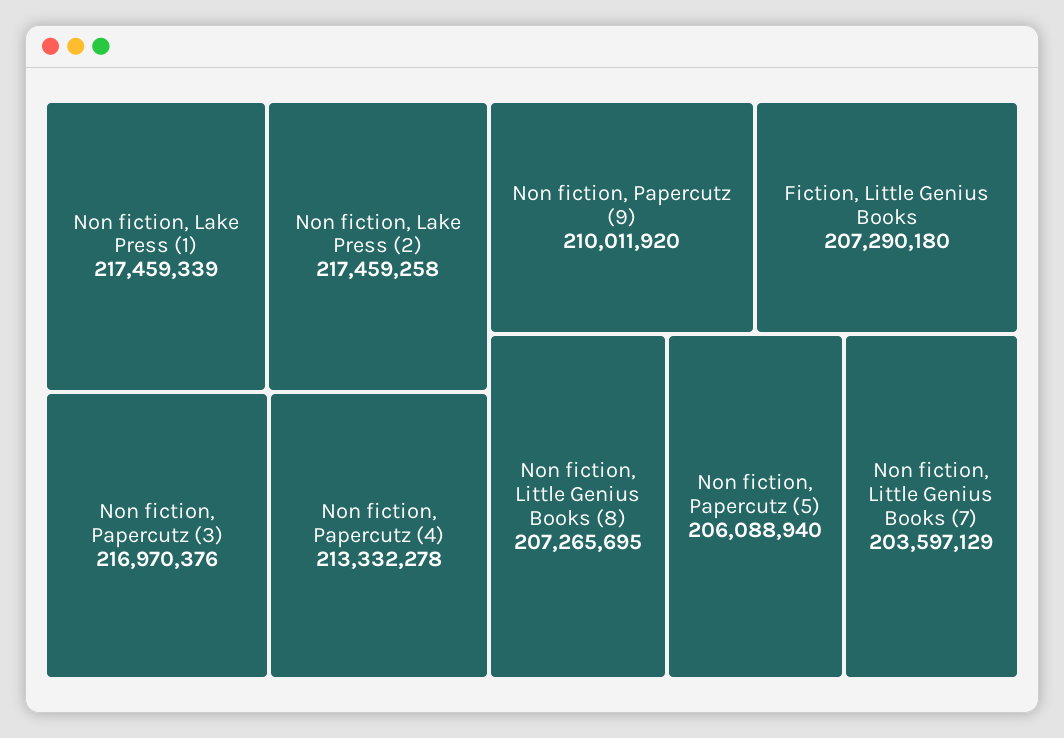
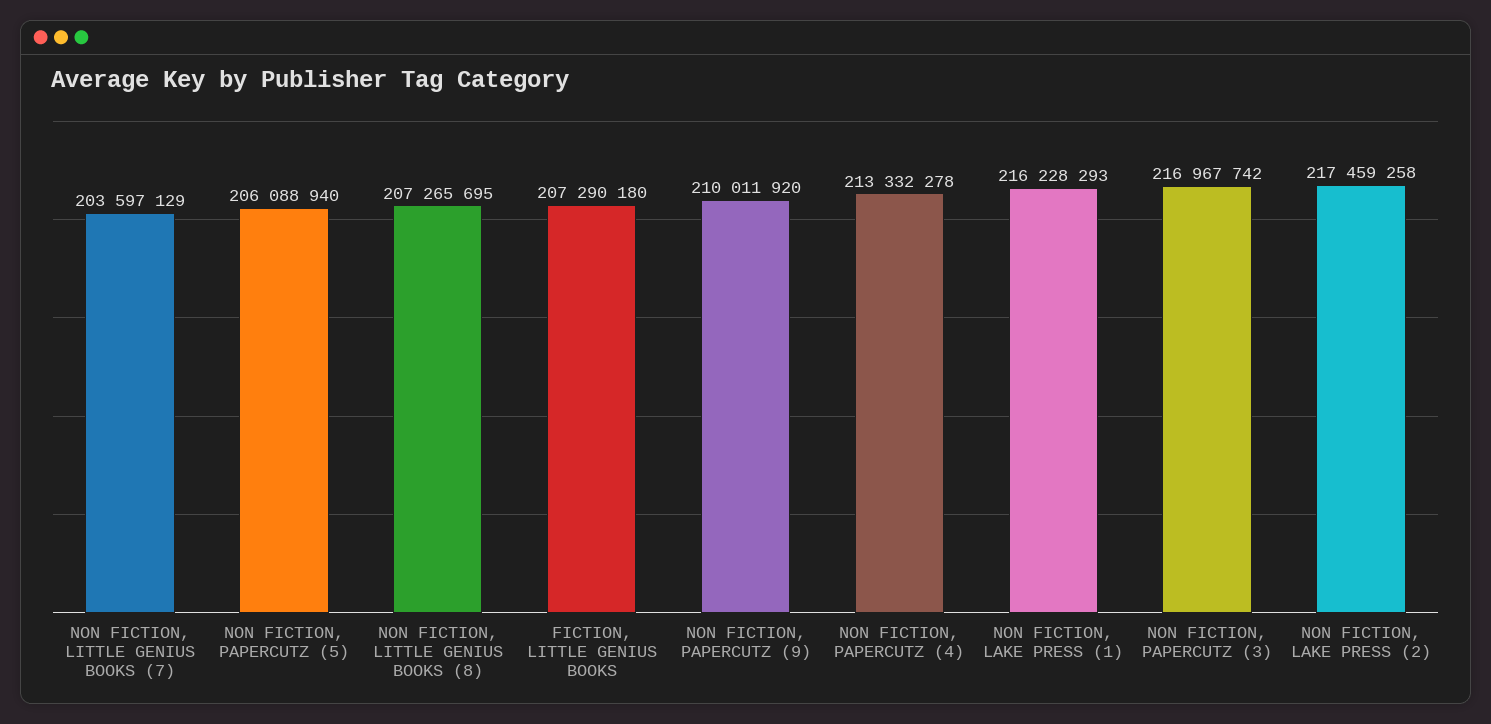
Non fiction, Lake Press (1): 217459339 -> 216228293
Non fiction, Papercutz (3): 216970376 -> 216967742

